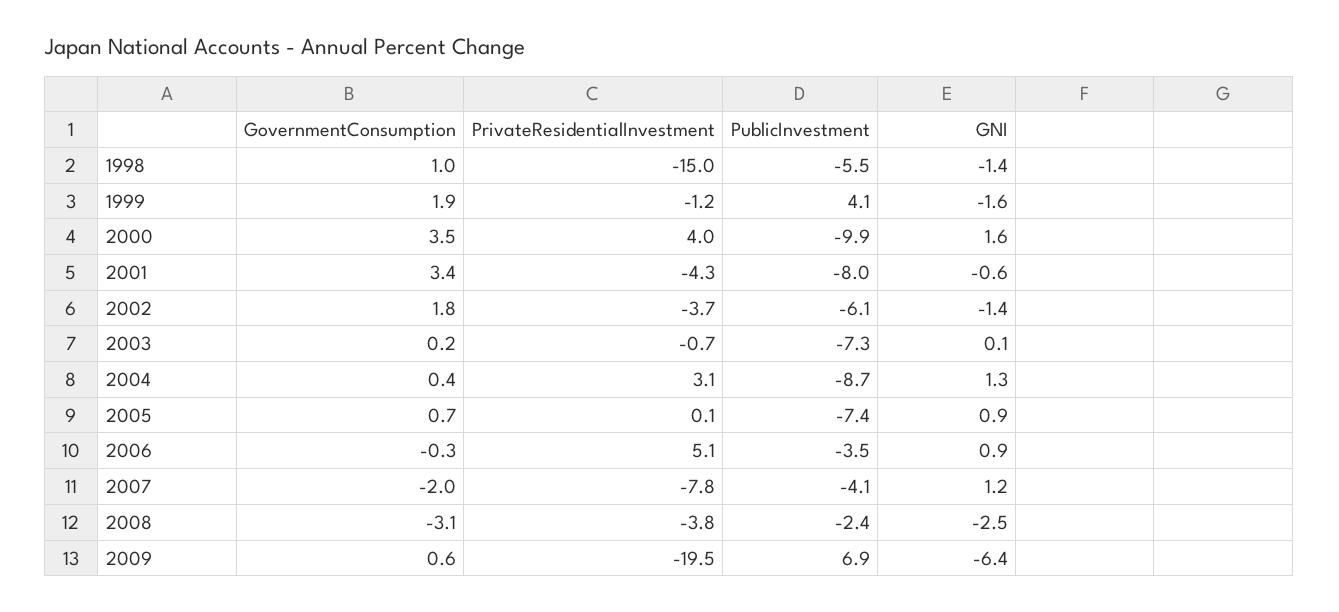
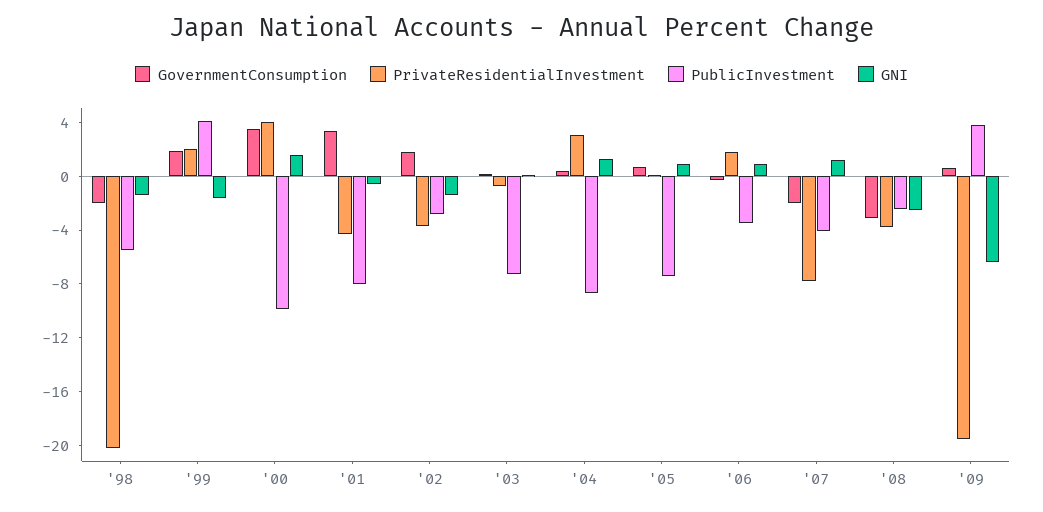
GovernmentConsumption, 1998: 1 -> -2
PrivateResidentialInvestment, 1998: -15 -> -20
PrivateResidentialInvestment, 1999: -1.2 -> 2
PublicInvestment, 2002: -6.1 -> -3
PrivateResidentialInvestment, 2006: 5.1 -> 2
PublicInvestment, 2009: 6.9 -> 4

